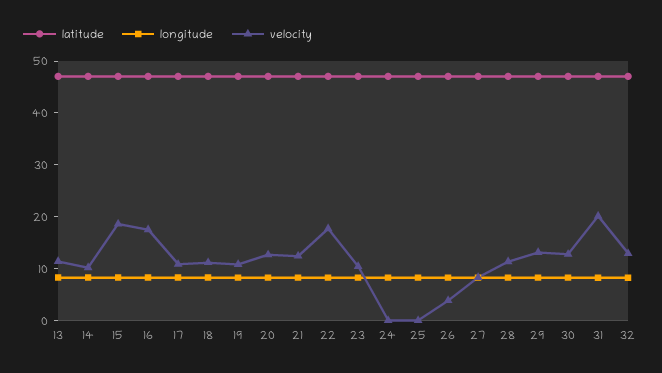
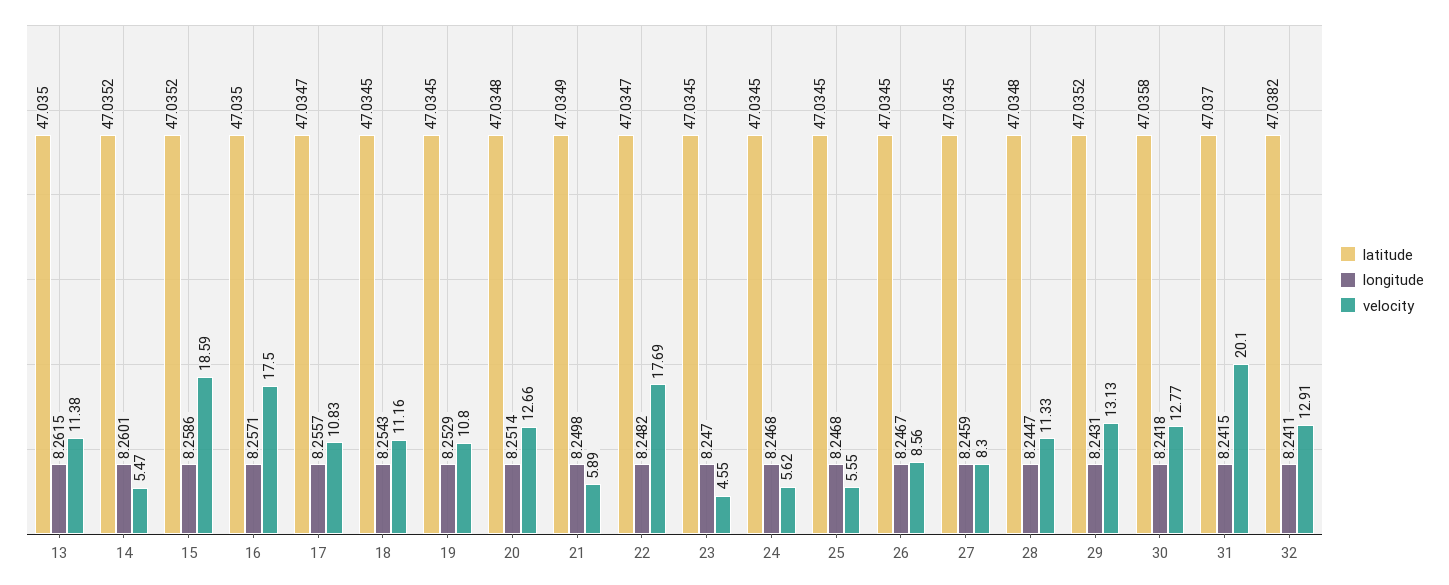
velocity, 14: 10 -> 5.47
velocity, 21: 12 -> 5.89
velocity, 23: 10 -> 4.55
velocity, 24: 0 -> 5.62
velocity, 25: 0 -> 5.55
velocity, 26: 4 -> 8.56

